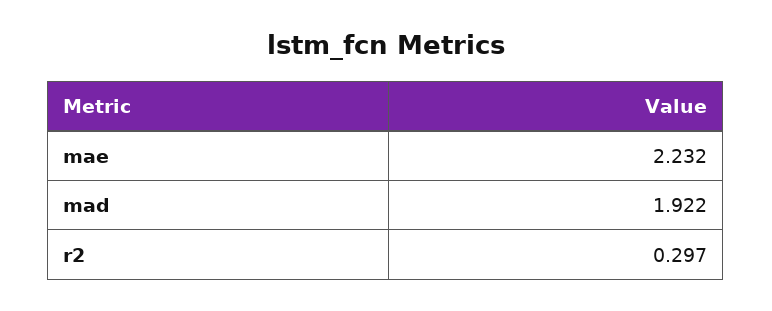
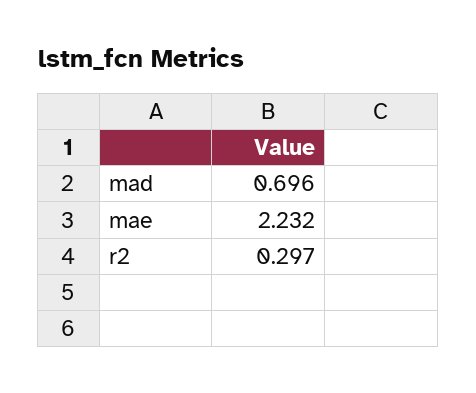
mad: 1.922 -> 0.696

